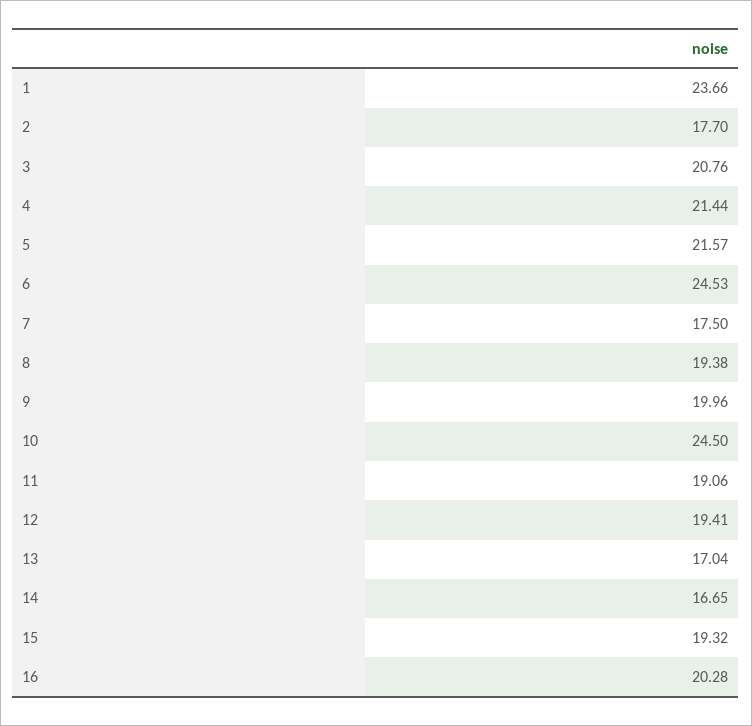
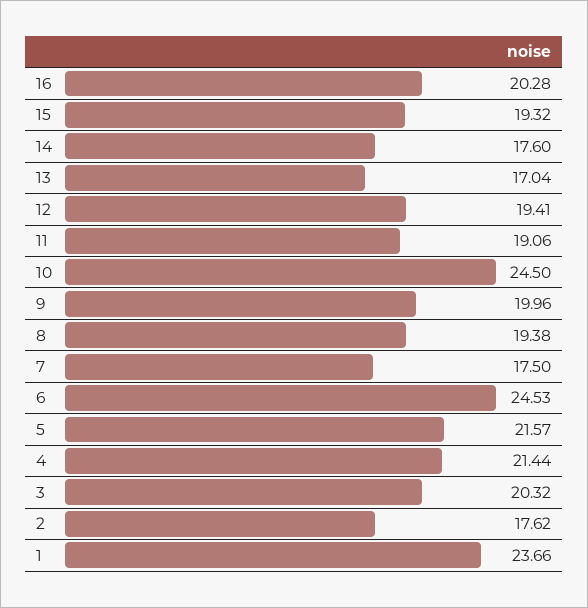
2: 17.7 -> 17.62
3: 20.76 -> 20.32
14: 16.65 -> 17.6

